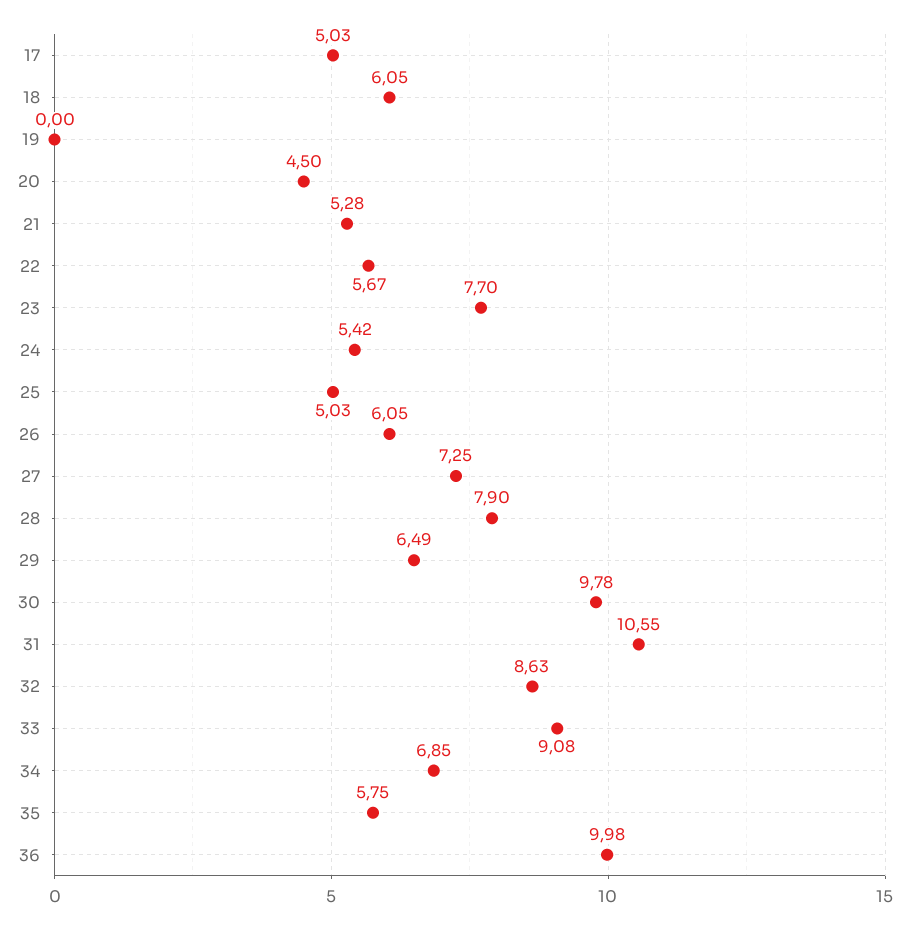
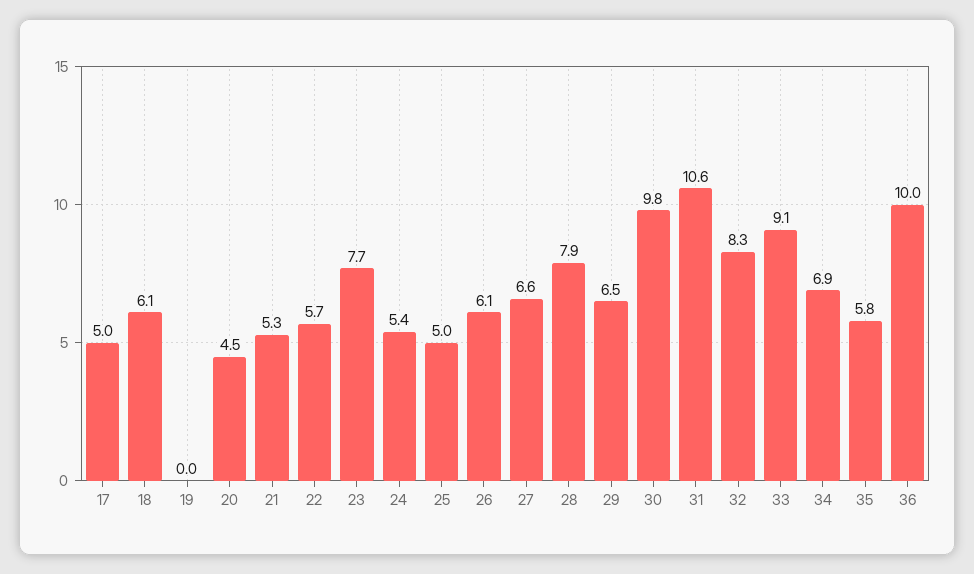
27: 7.25 -> 6.6
32: 8.63 -> 8.3

